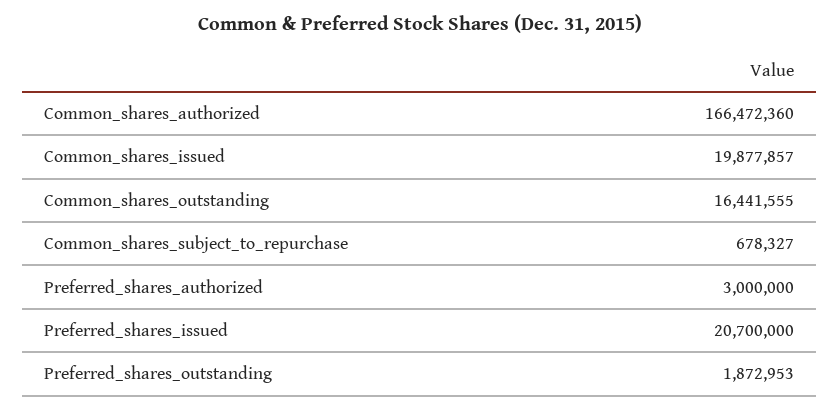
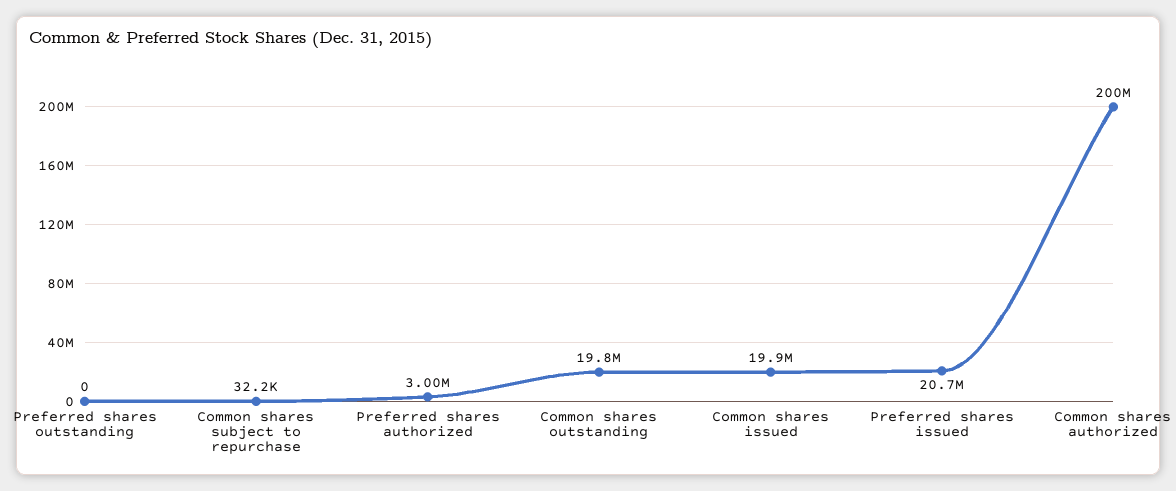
Common_shares_authorized: 166472360 -> 200000000
Common_shares_outstanding: 16441555 -> 19800000
Common_shares_subject_to_repurchase: 678327 -> 32200
Preferred_shares_outstanding: 1872953 -> 0

